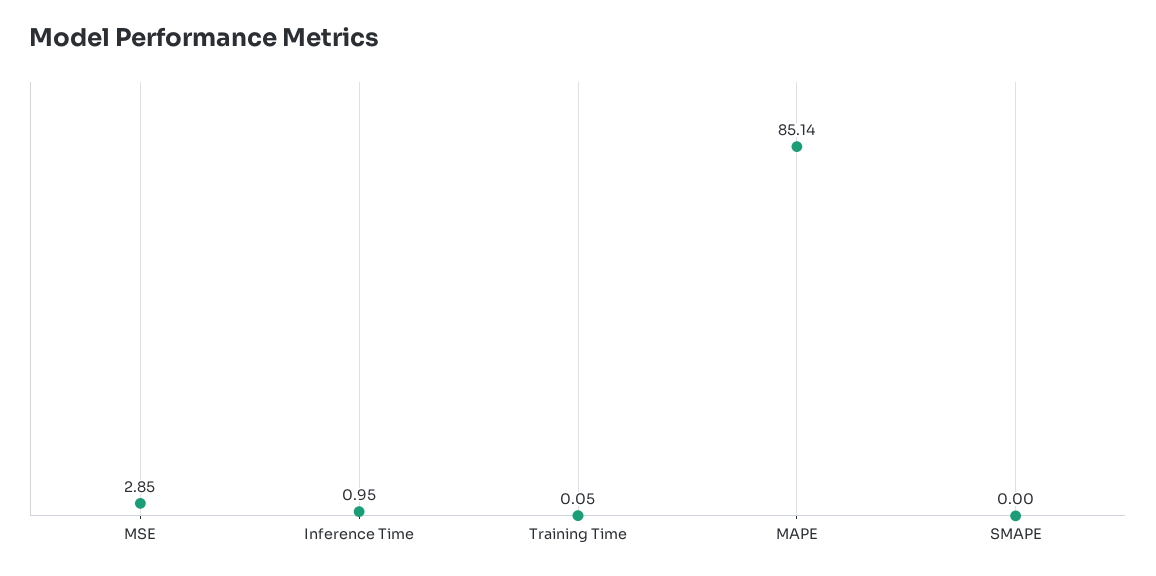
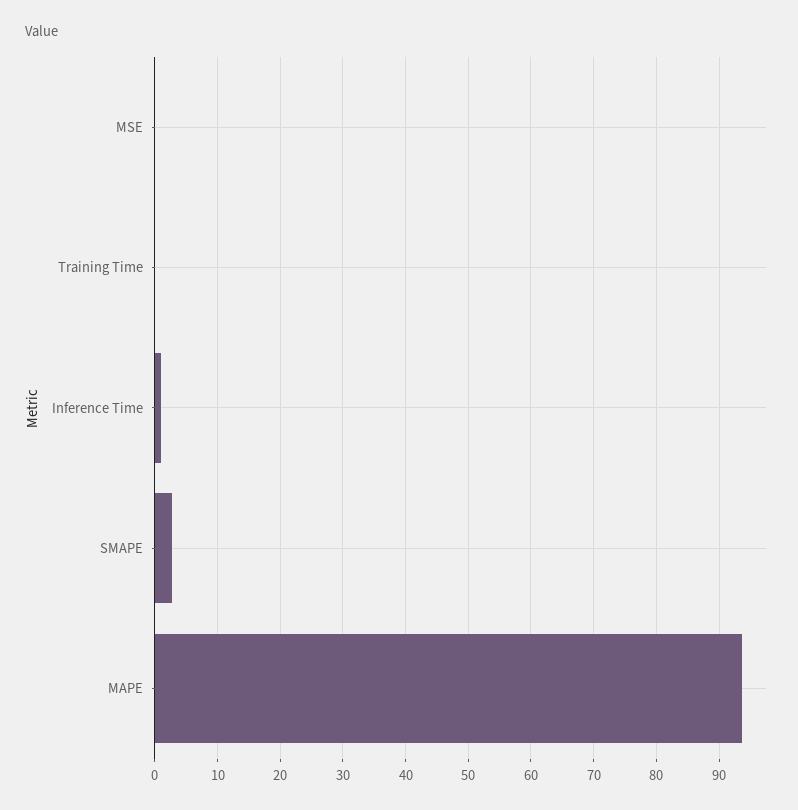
MSE: 2.85 -> 0
MAPE: 85.14 -> 94
SMAPE: 0 -> 3

